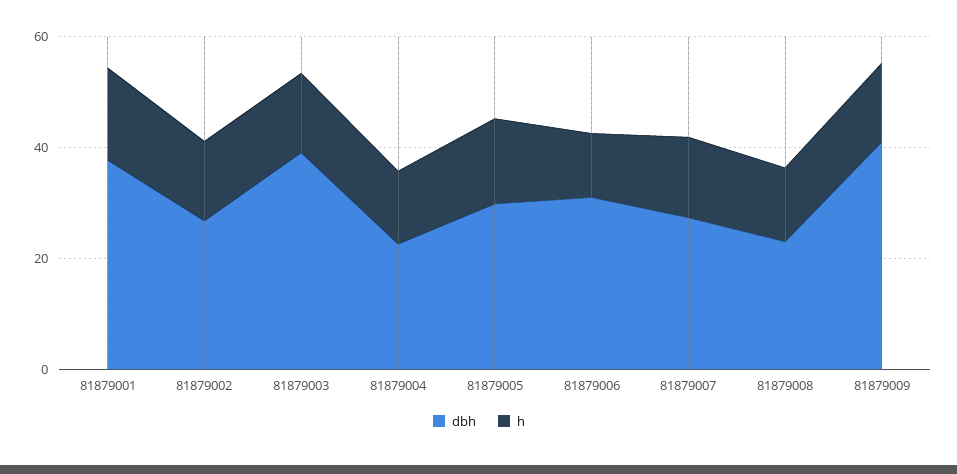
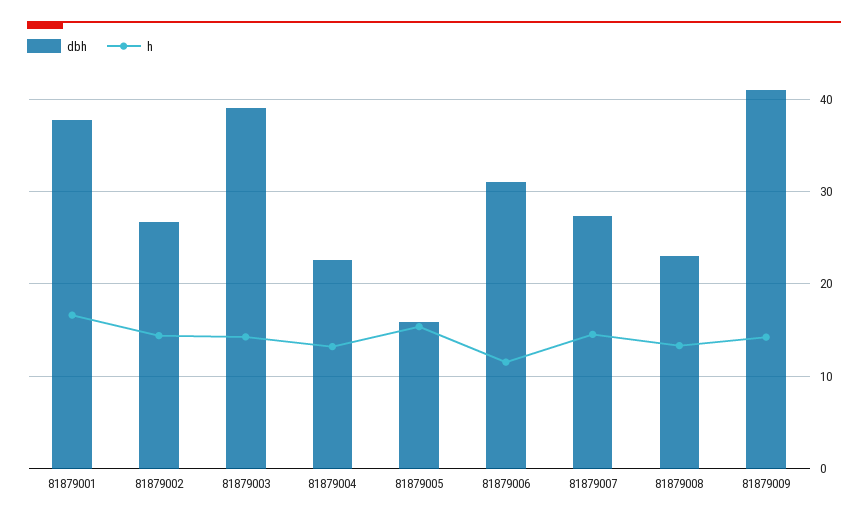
dbh, 81879005: 30 -> 16

